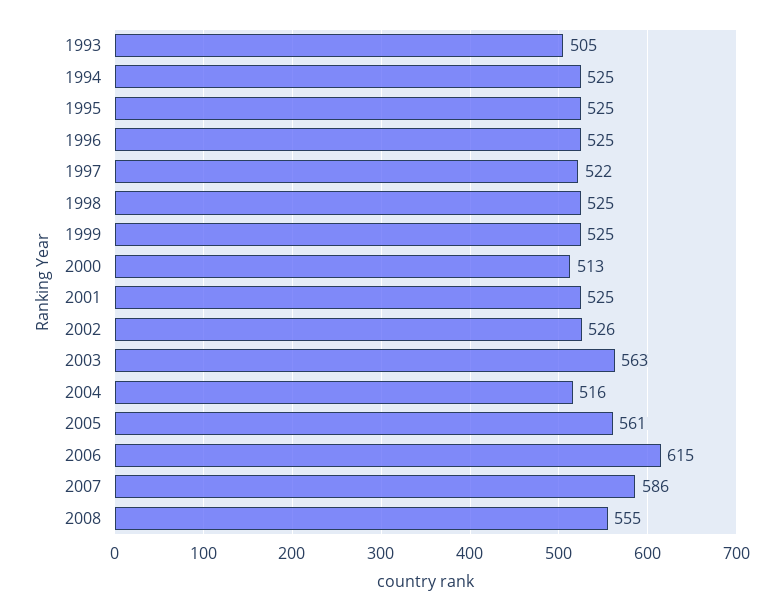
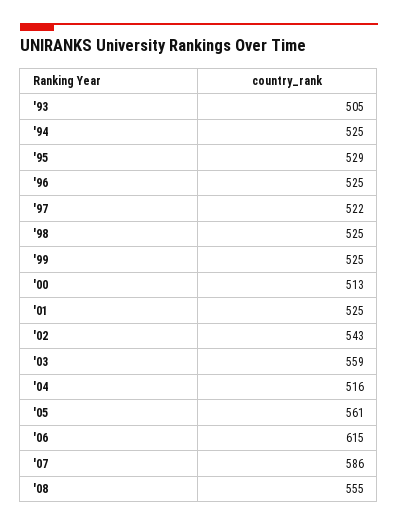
1995: 525 -> 529
2002: 526 -> 543
2003: 563 -> 559

